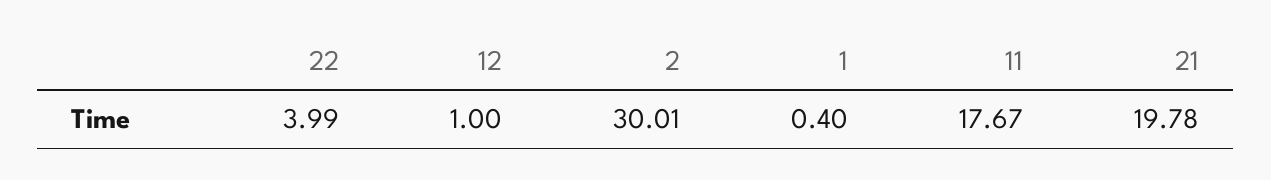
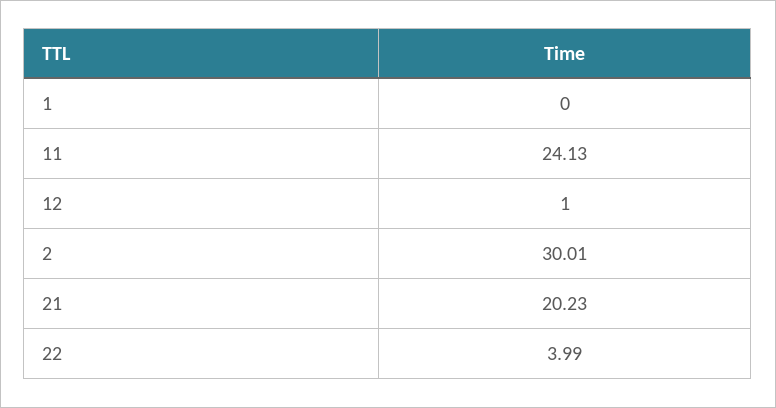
1: 0.4 -> 0
11: 17.67 -> 24.13
21: 19.78 -> 20.23

